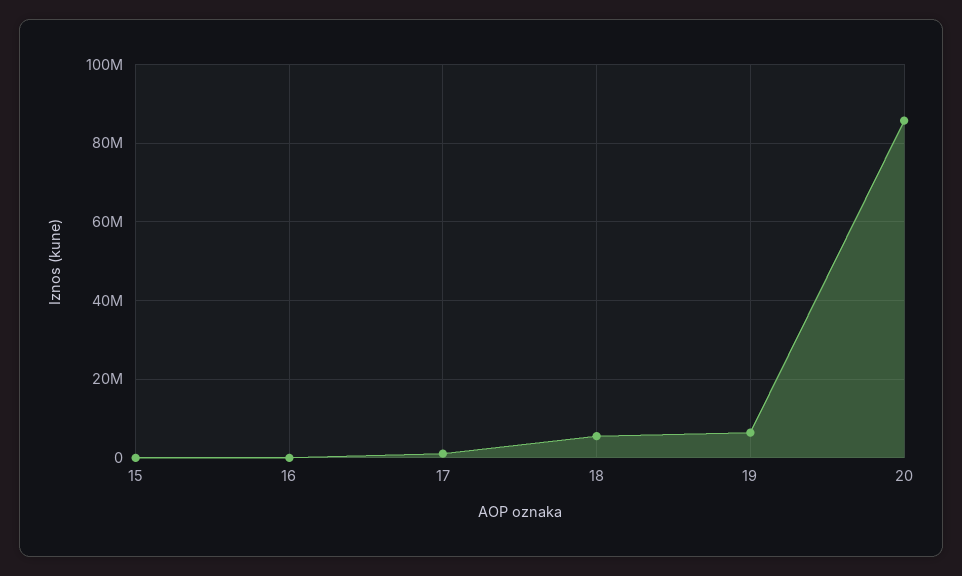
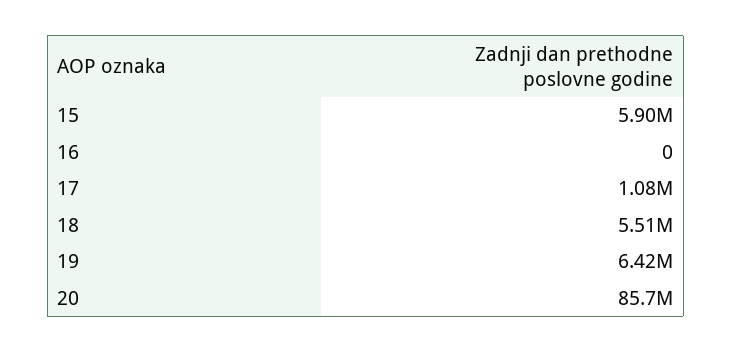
15: 0 -> 5900000

